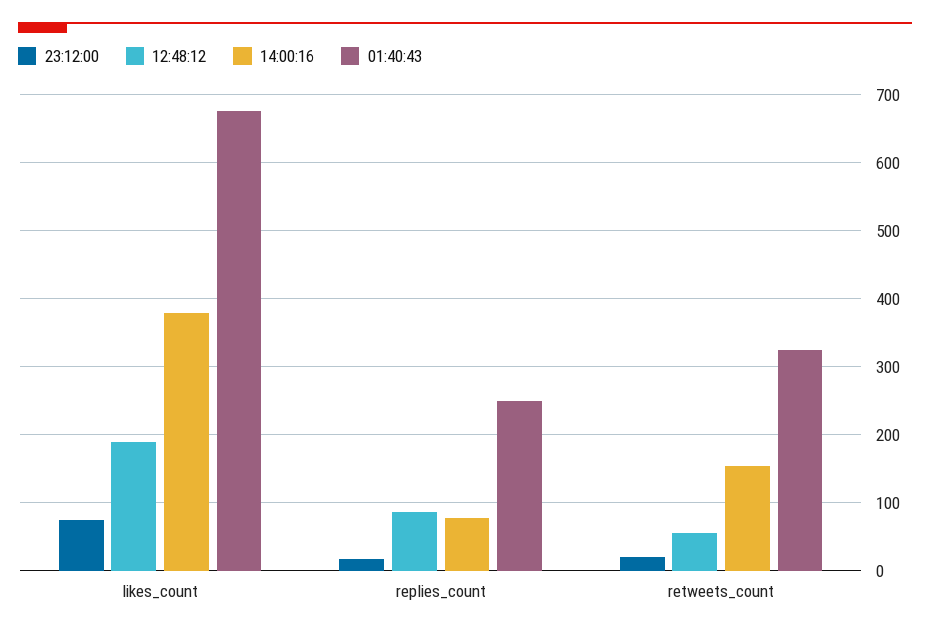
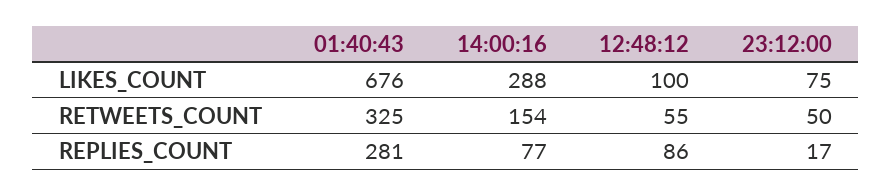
12:48:12, likes_count: 190 -> 100
14:00:16, likes_count: 380 -> 288
01:40:43, replies_count: 250 -> 281
23:12:00, retweets_count: 20 -> 50

